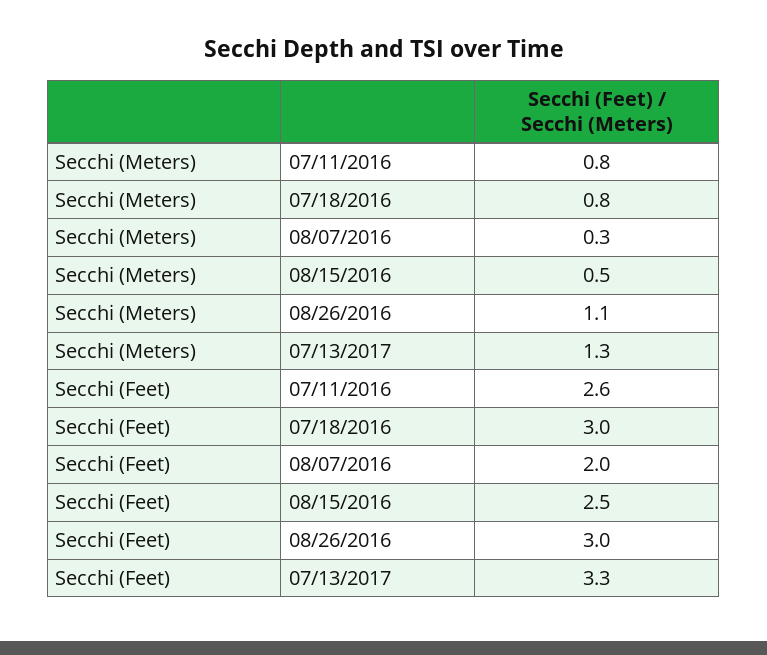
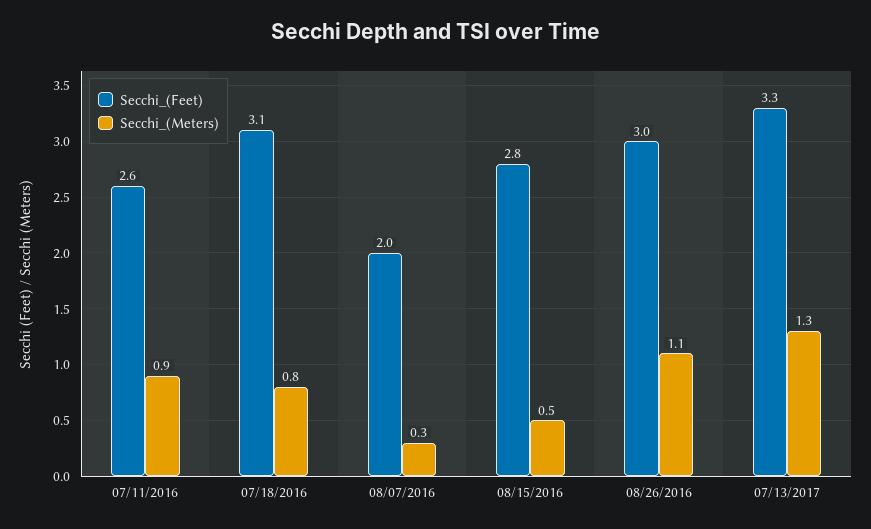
Secchi (Meters), 07/11/2016: 0.8 -> 0.9
Secchi (Feet), 07/18/2016: 3 -> 3.1
Secchi (Feet), 08/15/2016: 2.5 -> 2.8

